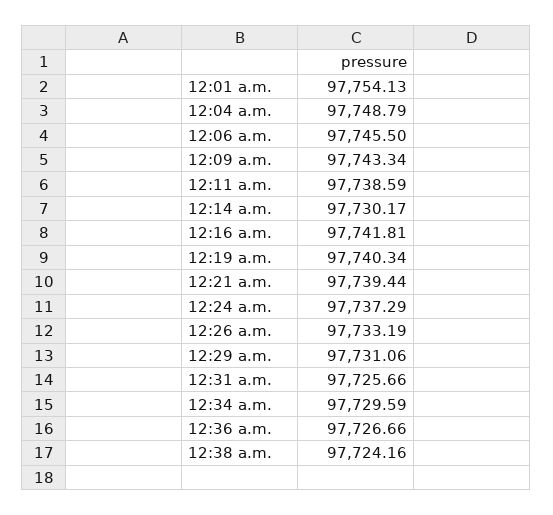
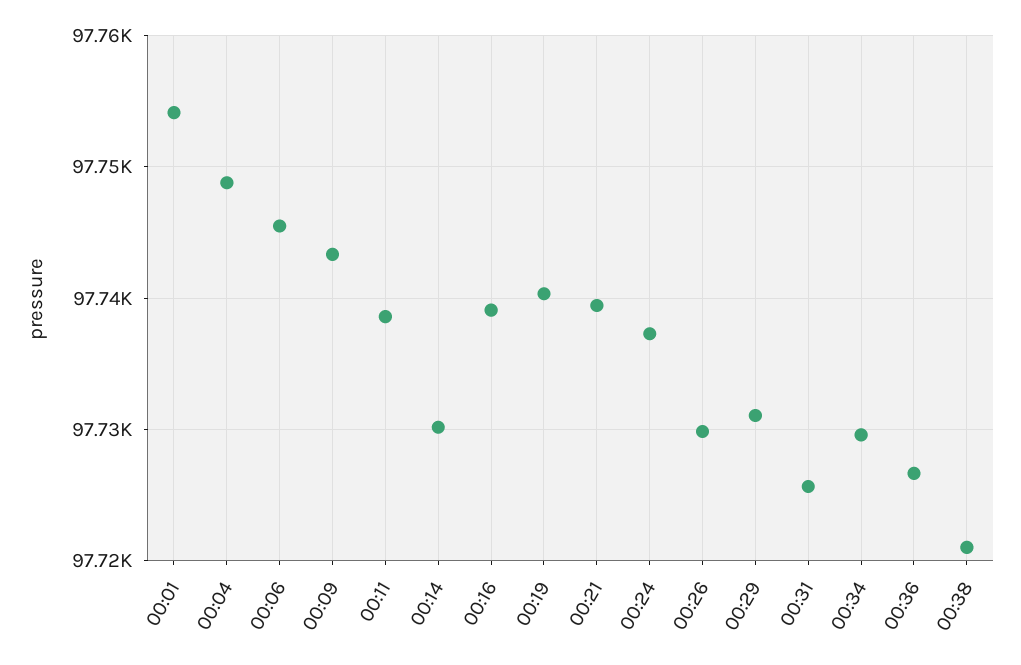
12:16 a.m.: 97741.81 -> 97739
12:26 a.m.: 97733.19 -> 97730
12:38 a.m.: 97724.16 -> 97721

